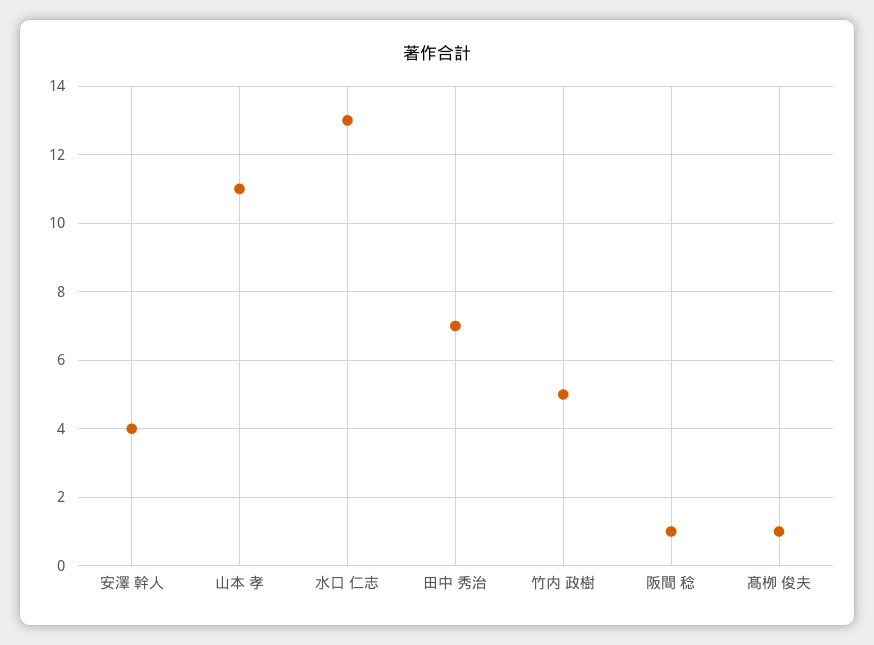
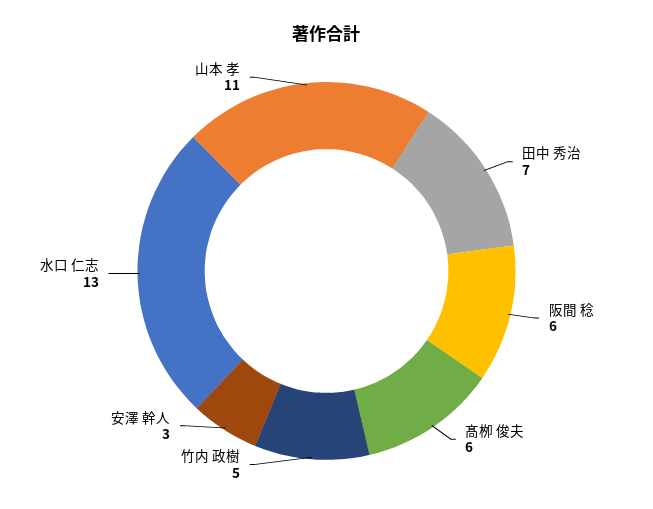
安澤 幹人: 4 -> 3
阪間 稔: 1 -> 6
髙栁 俊夫: 1 -> 6

